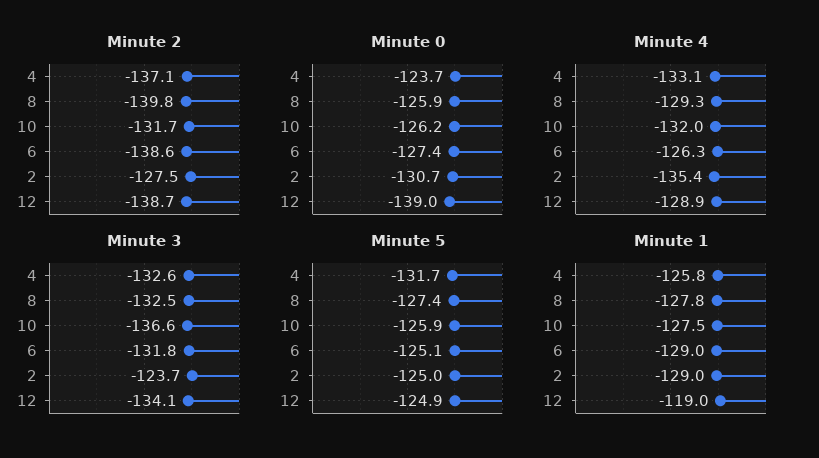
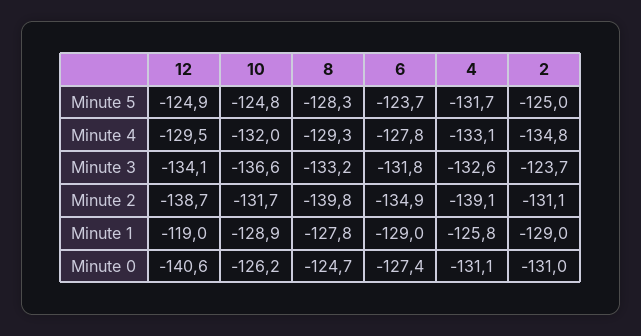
Minute 2, 4: -137.1 -> -139.1
Minute 2, 6: -138.6 -> -134.9
Minute 2, 2: -127.5 -> -131.1
Minute 0, 4: -123.7 -> -131.1
Minute 0, 8: -125.9 -> -124.7
Minute 0, 2: -130.7 -> -131
Minute 0, 12: -139 -> -140.6
Minute 4, 6: -126.3 -> -127.8
Minute 4, 2: -135.4 -> -134.8
Minute 4, 12: -128.9 -> -129.5
Minute 3, 8: -132.5 -> -133.2
Minute 5, 8: -127.4 -> -128.3
Minute 5, 10: -125.9 -> -124.8
Minute 5, 6: -125.1 -> -123.7
Minute 1, 10: -127.5 -> -128.9

